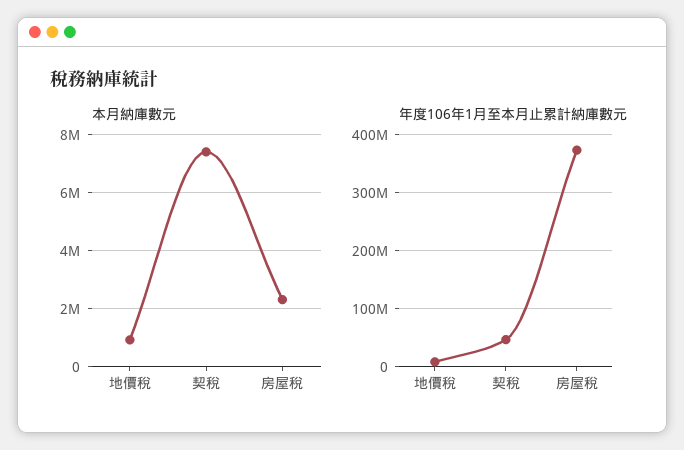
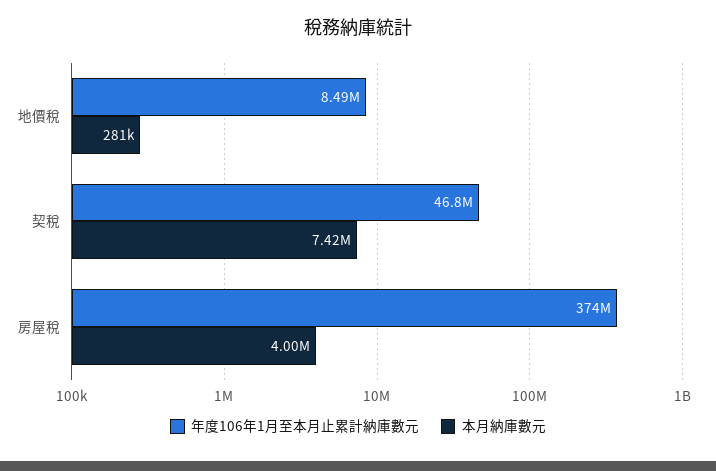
本月納庫數元, 地價稅: 1000000 -> 281000
本月納庫數元, 房屋稅: 2250000 -> 4000000

